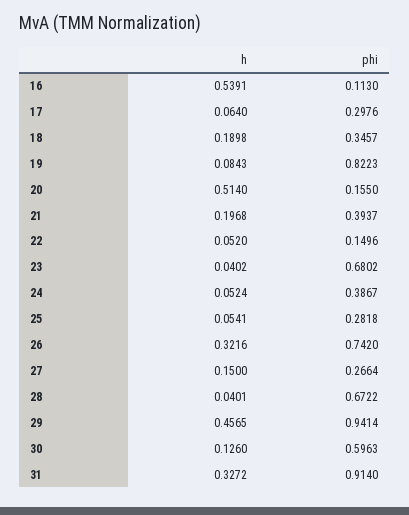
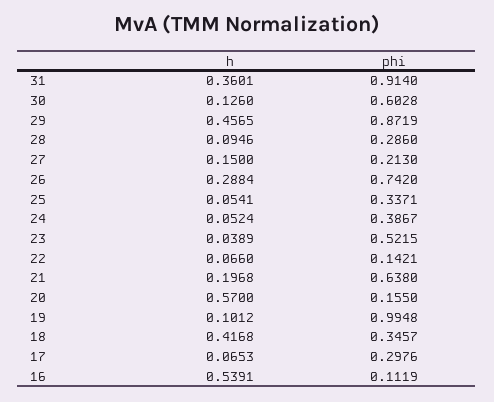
phi, 16: 0.113 -> 0.1119
h, 17: 0.064 -> 0.0653
h, 18: 0.1898 -> 0.4168
h, 19: 0.0843 -> 0.1012
phi, 19: 0.8223 -> 0.9948
h, 20: 0.514 -> 0.57
phi, 21: 0.3937 -> 0.638
h, 22: 0.052 -> 0.066
phi, 22: 0.1496 -> 0.1421
h, 23: 0.0402 -> 0.0389
phi, 23: 0.6802 -> 0.5215
phi, 25: 0.2818 -> 0.3371
h, 26: 0.3216 -> 0.2884
phi, 27: 0.2664 -> 0.213
h, 28: 0.0401 -> 0.0946
phi, 28: 0.6722 -> 0.286
phi, 29: 0.9414 -> 0.8719
phi, 30: 0.5963 -> 0.6028
h, 31: 0.3272 -> 0.3601

